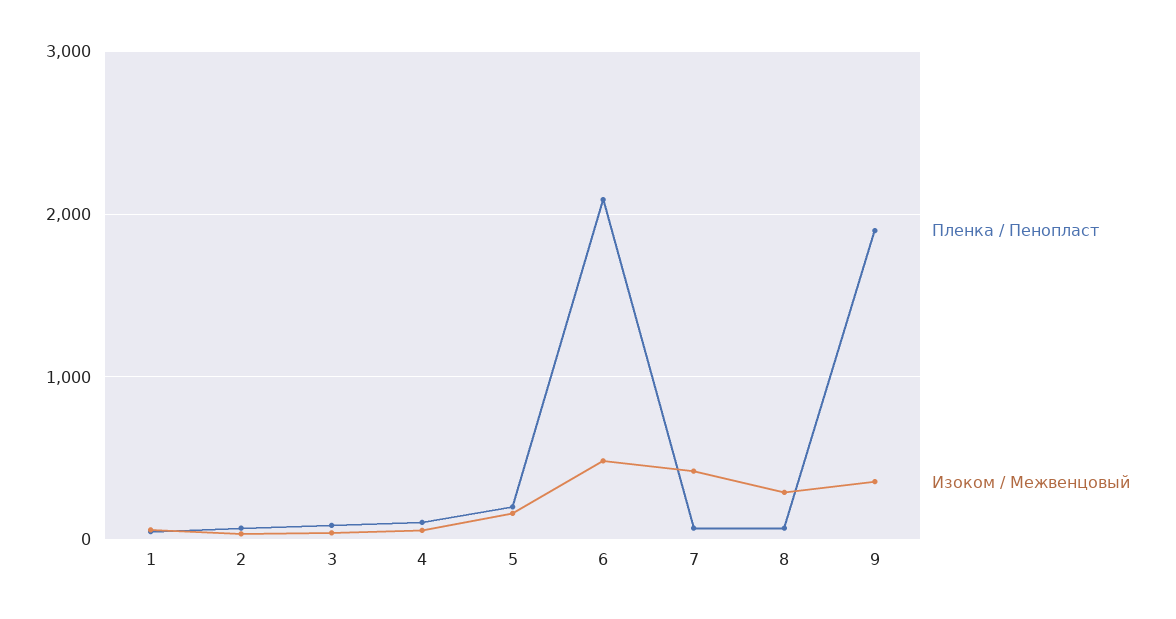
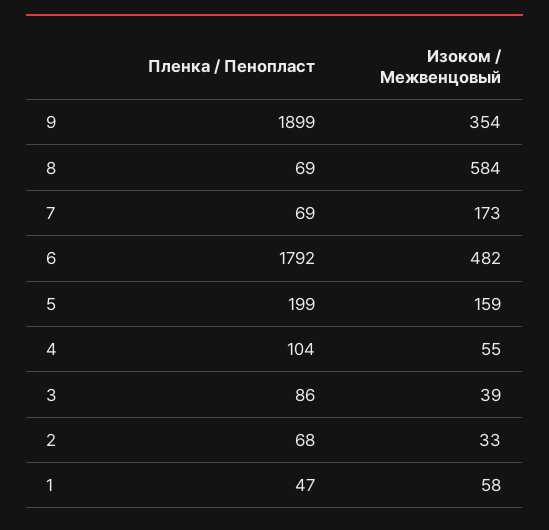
Пленка / Пенопласт, 6: 2100 -> 1792
Изоком / Межвенцовый, 7: 400 -> 173
Изоком / Межвенцовый, 8: 300 -> 584

